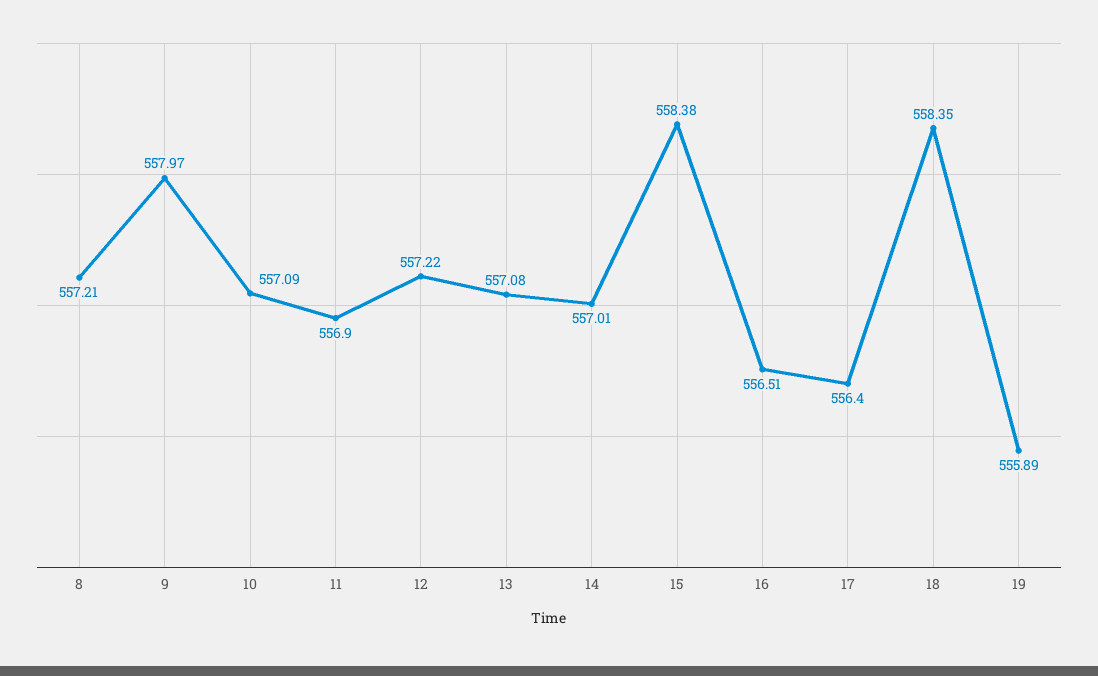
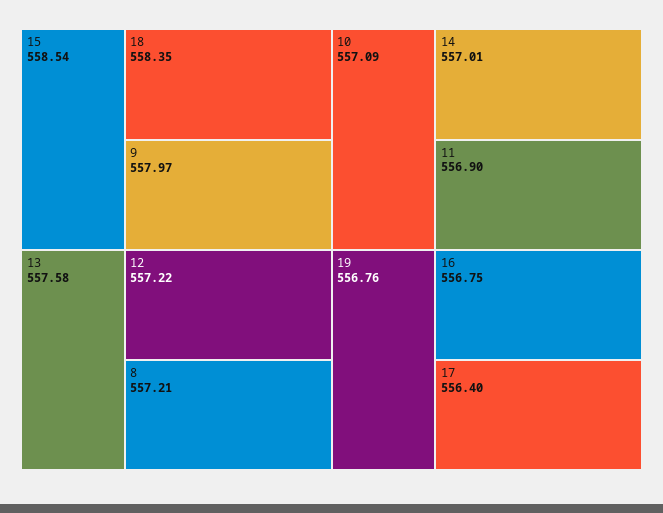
13: 557.08 -> 557.58
15: 558.38 -> 558.54
16: 556.51 -> 556.75
19: 555.89 -> 556.76

